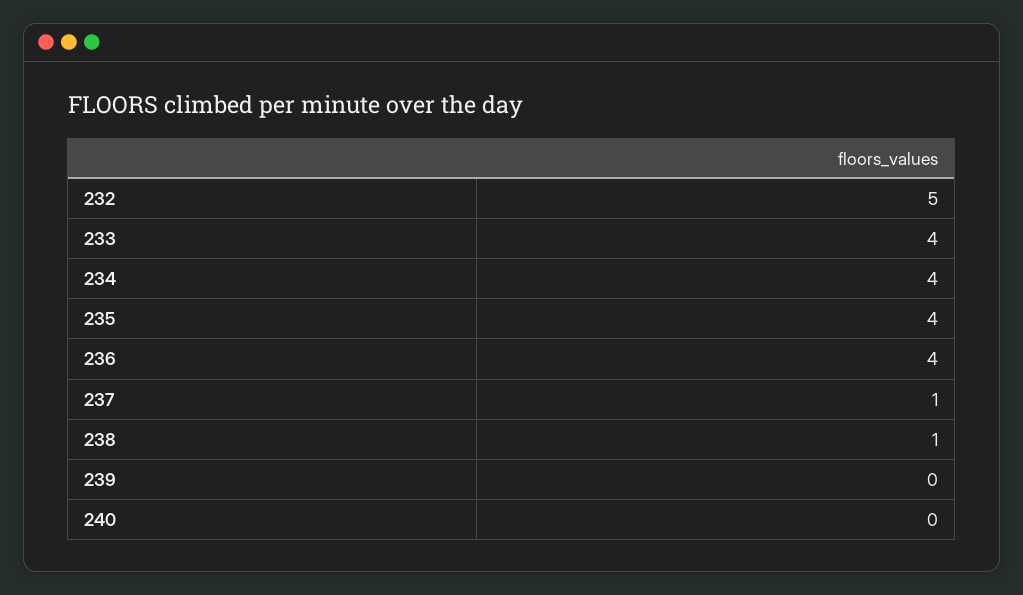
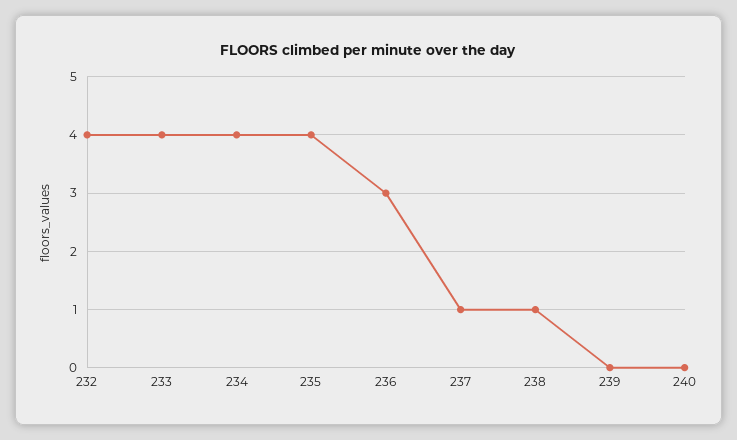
232: 5 -> 4
236: 4 -> 3

